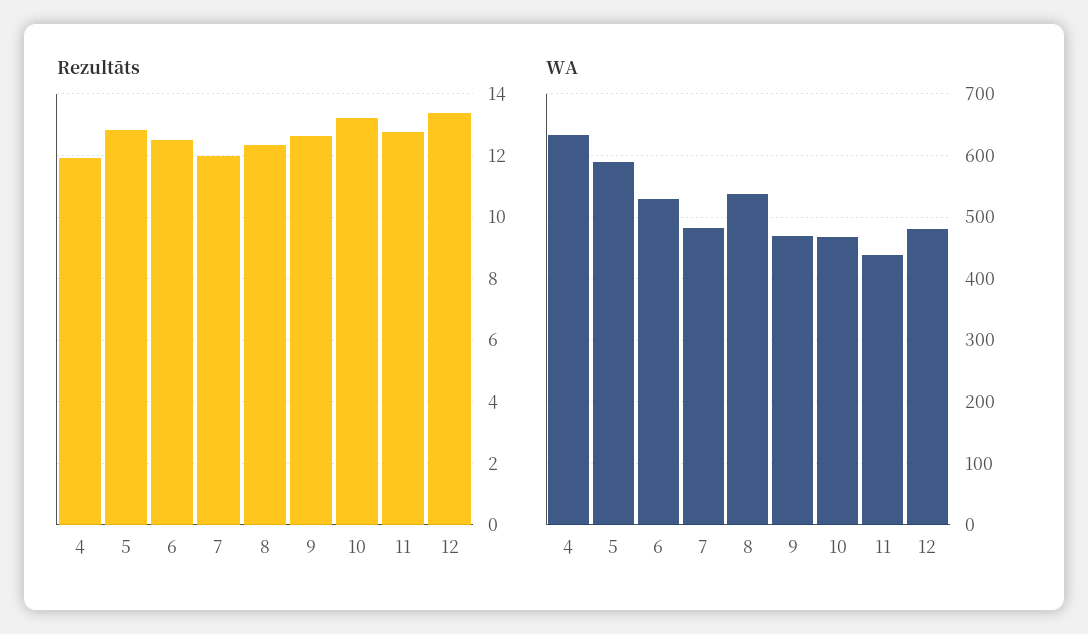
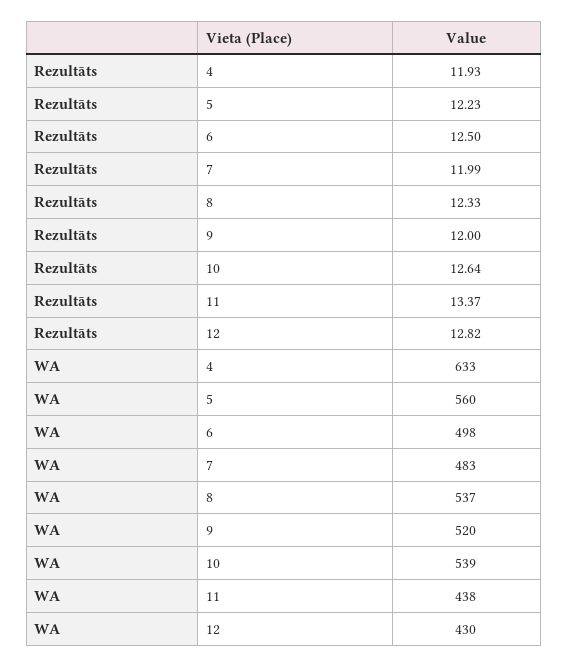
Rezultāts, 5: 12.8 -> 12.23
Rezultāts, 9: 12.6 -> 12
Rezultāts, 10: 13.2 -> 12.64
Rezultāts, 11: 12.8 -> 13.37
Rezultāts, 12: 13.4 -> 12.82
WA, 5: 590 -> 560
WA, 6: 530 -> 498
WA, 9: 470 -> 520
WA, 10: 470 -> 539
WA, 12: 480 -> 430

